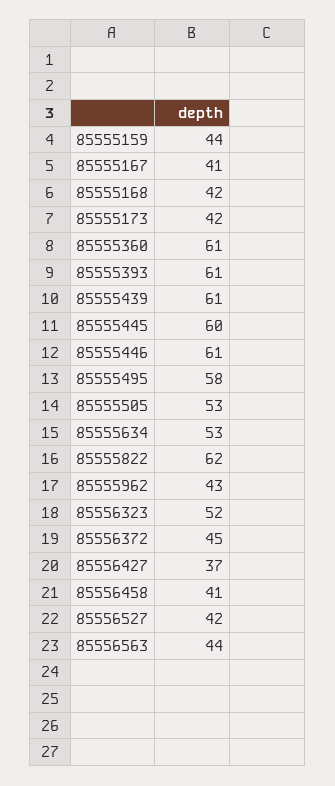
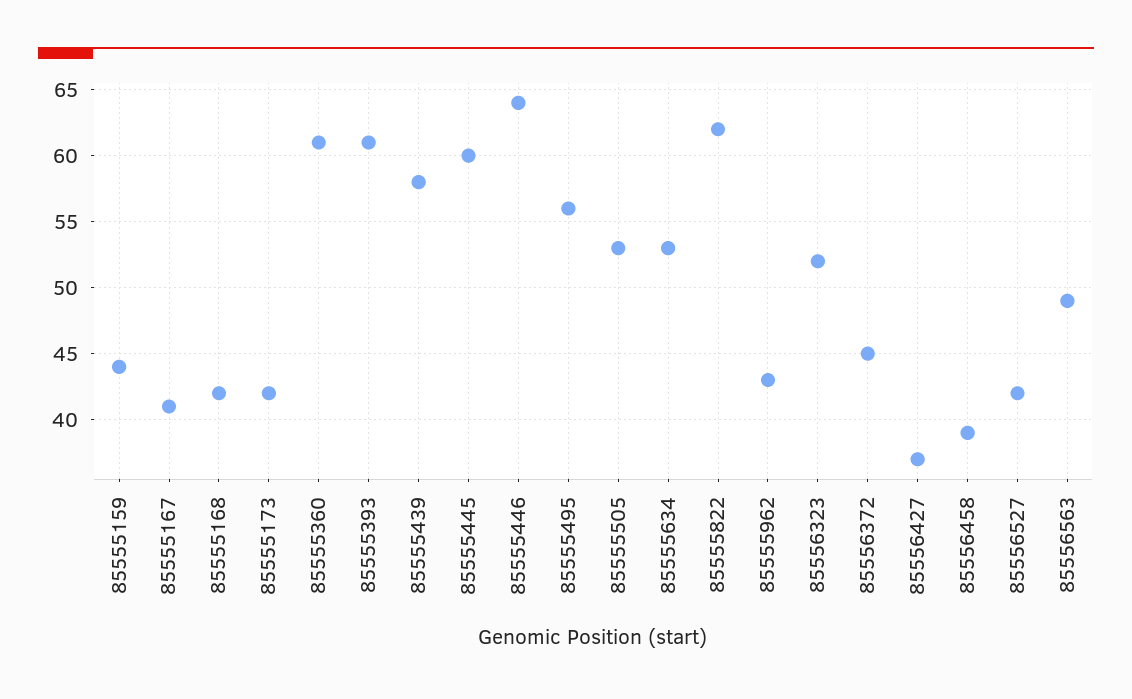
85555439: 61 -> 58
85555446: 61 -> 64
85555495: 58 -> 56
85556458: 41 -> 39
85556563: 44 -> 49

